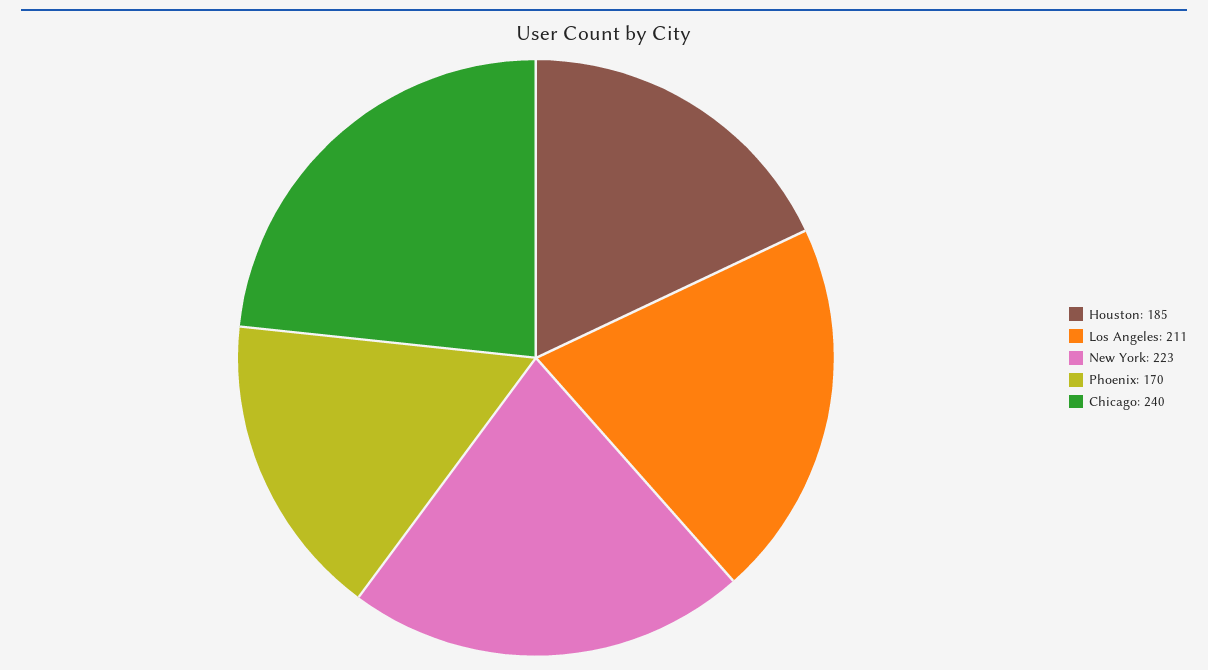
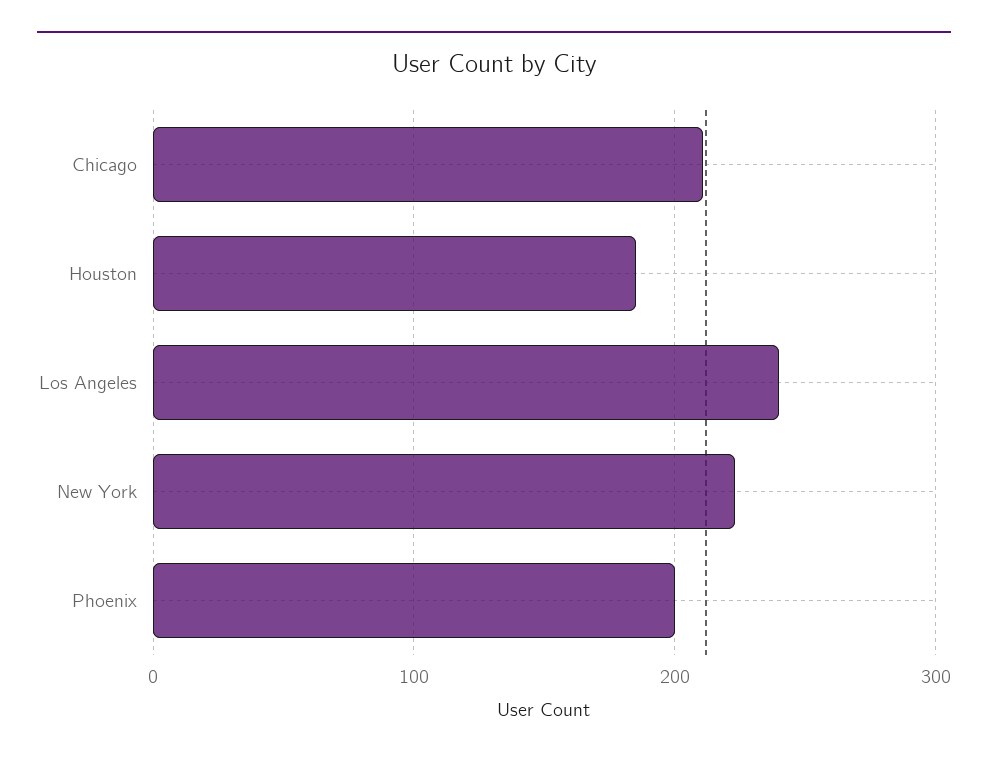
Los Angeles: 211 -> 240
Phoenix: 170 -> 200
Chicago: 240 -> 210

